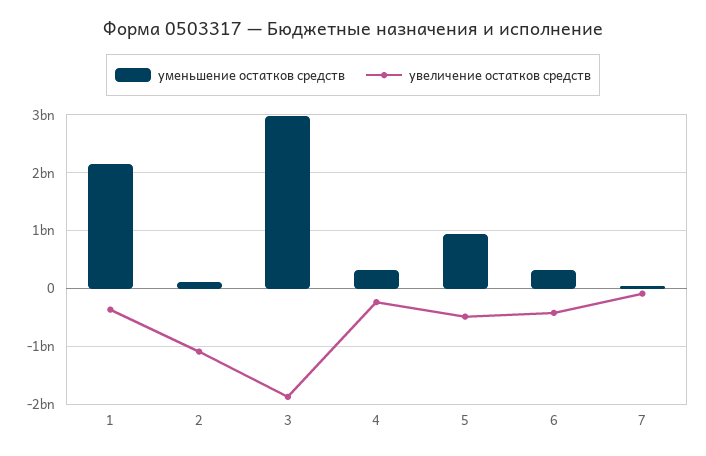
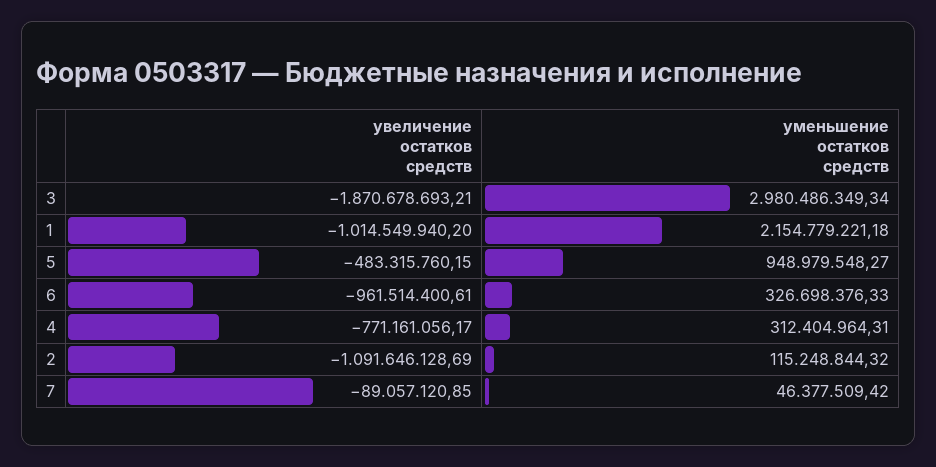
увеличение остатков средств, 1: -400000000 -> -1014549940.2
увеличение остатков средств, 4: -200000000 -> -771161056.17
увеличение остатков средств, 6: -400000000 -> -961514400.61

